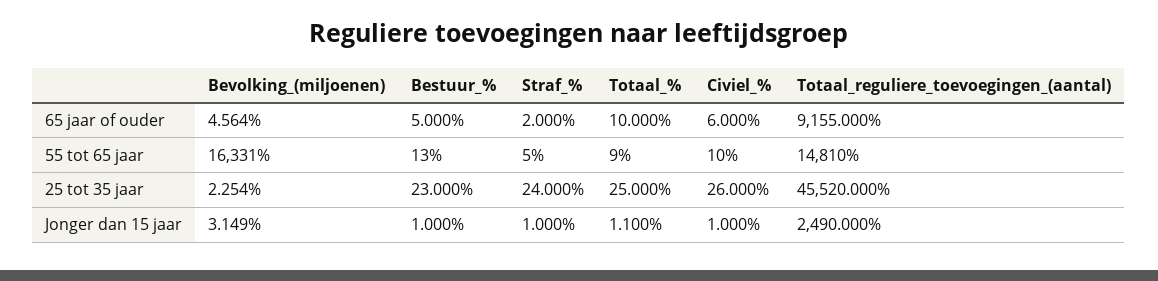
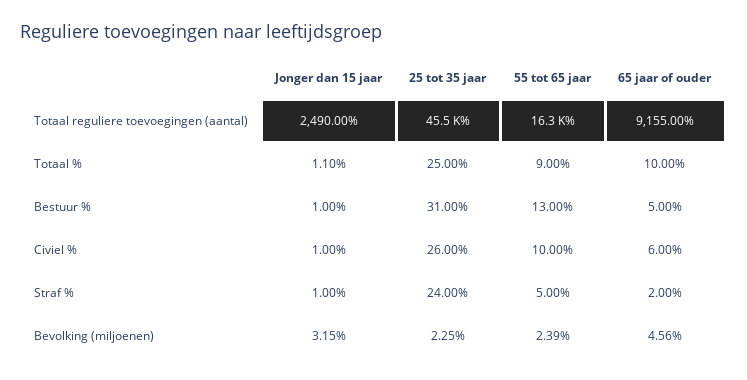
Bevolking_(miljoenen), 55 tot 65 jaar: 16331 -> 2.39
Totaal_reguliere_toevoegingen_(aantal), 55 tot 65 jaar: 14810 -> 16300
Bestuur_%, 25 tot 35 jaar: 23 -> 31

